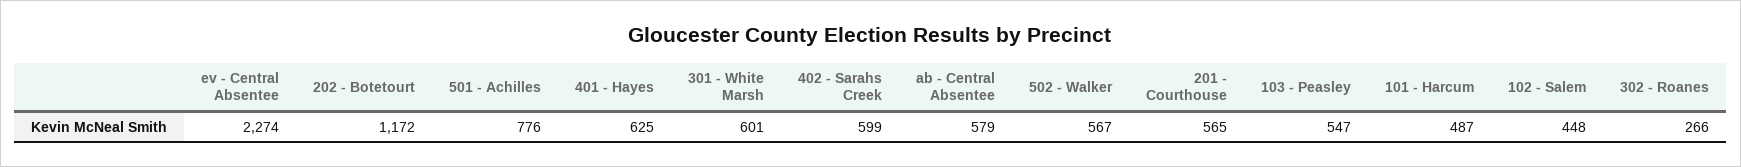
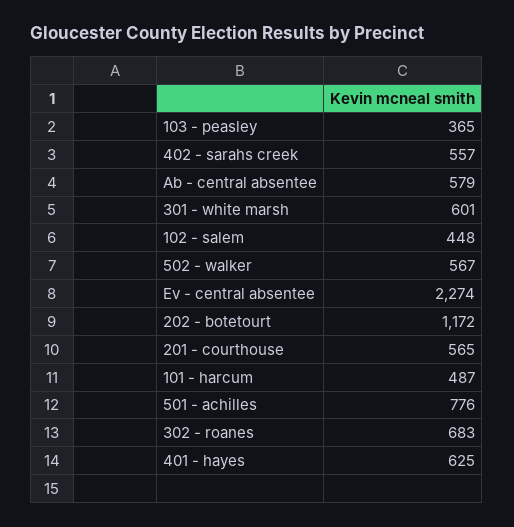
402 - Sarahs Creek: 599 -> 557
103 - Peasley: 547 -> 365
302 - Roanes: 266 -> 683

